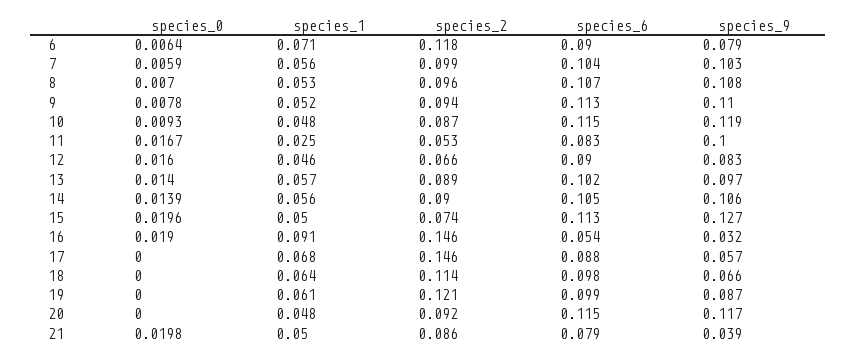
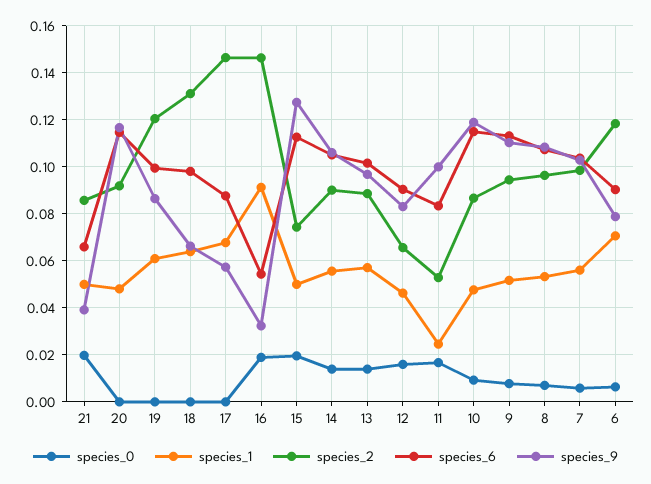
species_2, 18: 0.114 -> 0.13
species_6, 21: 0.079 -> 0.065

